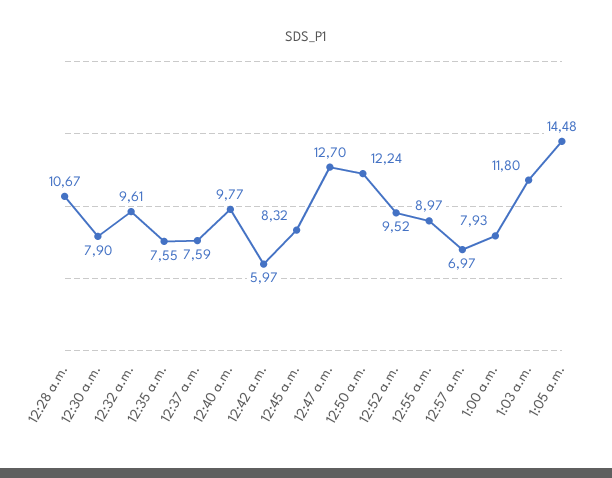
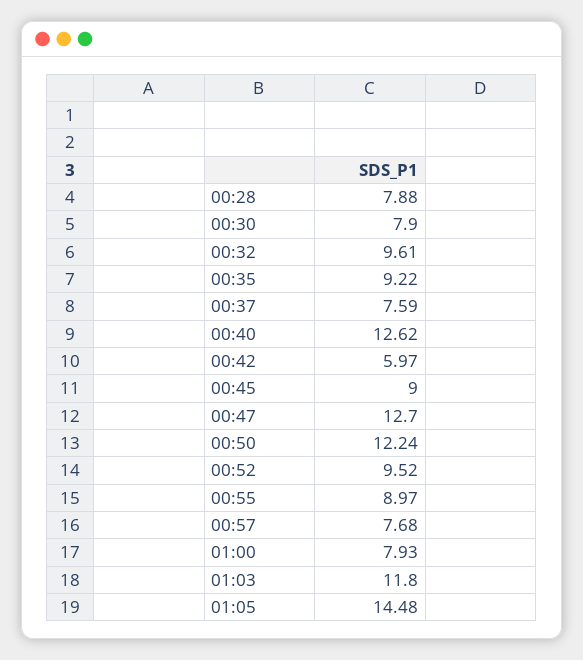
12:28 a.m.: 10.67 -> 7.88
12:35 a.m.: 7.55 -> 9.22
12:40 a.m.: 9.77 -> 12.62
12:45 a.m.: 8.32 -> 9
12:57 a.m.: 6.97 -> 7.68

